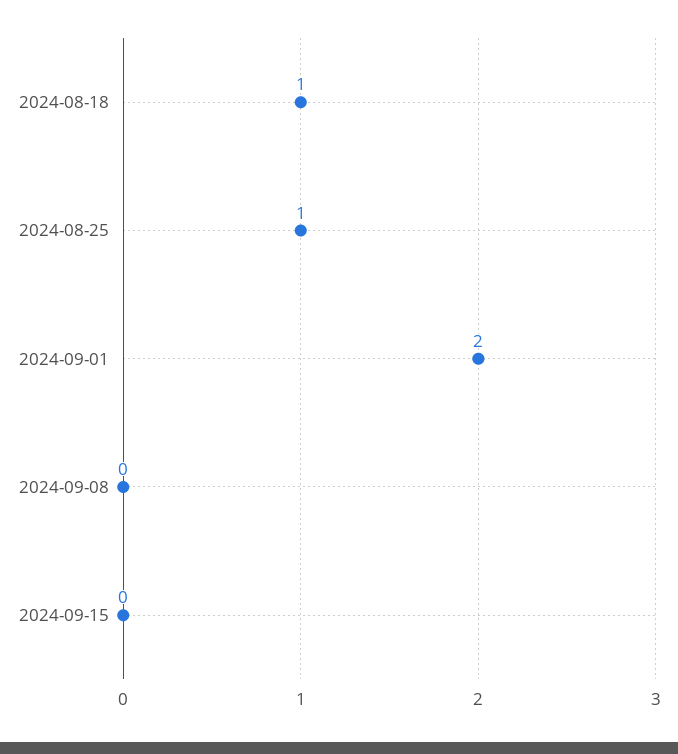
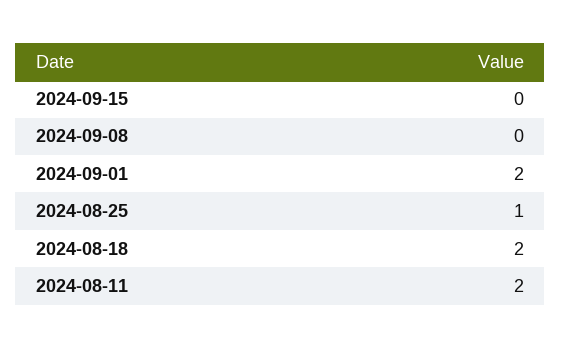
2024-08-18: 1 -> 2
2024-08-11: none -> 2

